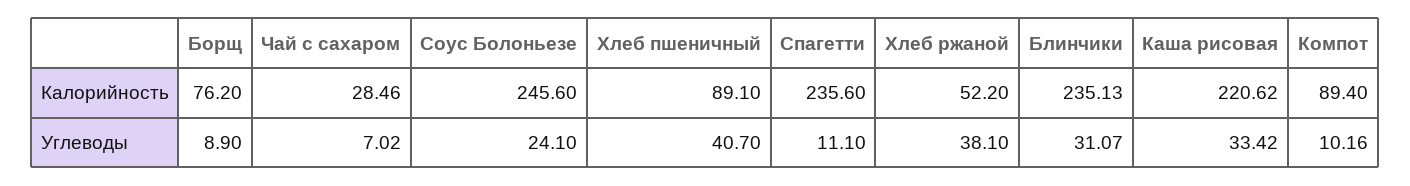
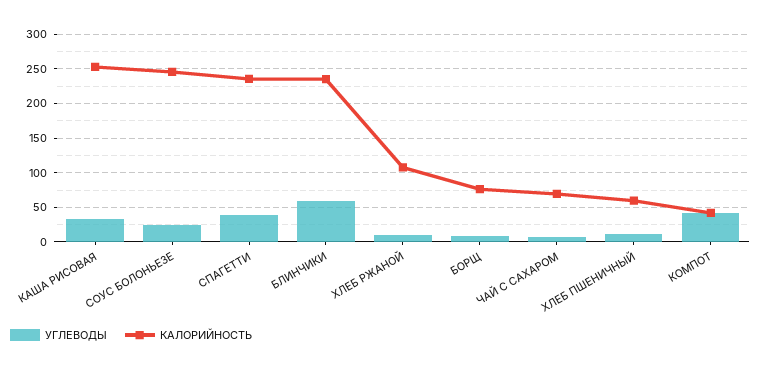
Калорийность, Чай с сахаром: 28.46 -> 70
Калорийность, Хлеб пшеничный: 89.1 -> 60
Калорийность, Хлеб ржаной: 52.2 -> 110
Калорийность, Каша рисовая: 220.62 -> 250
Калорийность, Компот: 89.4 -> 40
Углеводы, Хлеб пшеничный: 40.7 -> 10
Углеводы, Спагетти: 11.1 -> 40
Углеводы, Хлеб ржаной: 38.1 -> 10
Углеводы, Блинчики: 31.07 -> 60
Углеводы, Компот: 10.16 -> 40

